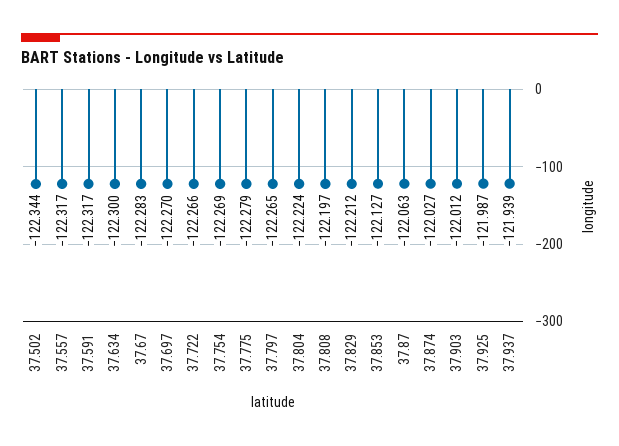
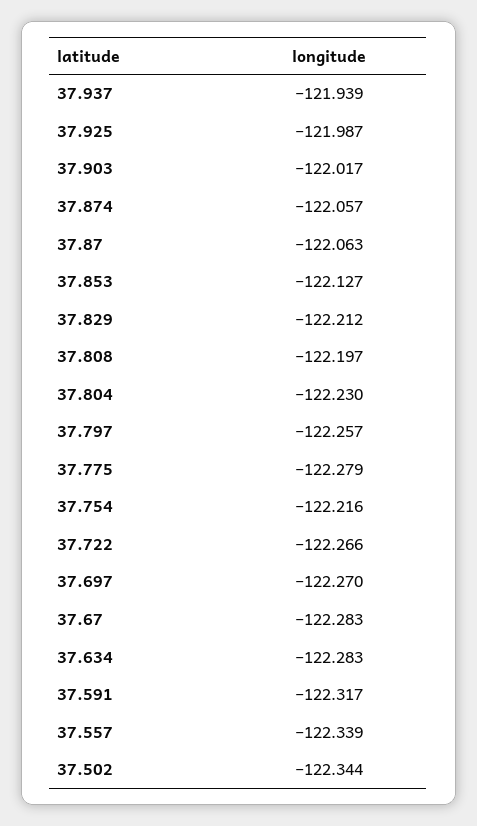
37.557: -122.317 -> -122.339
37.634: -122.3 -> -122.283
37.754: -122.269 -> -122.216
37.797: -122.265 -> -122.257
37.804: -122.224 -> -122.23
37.874: -122.027 -> -122.057
37.903: -122.012 -> -122.017

